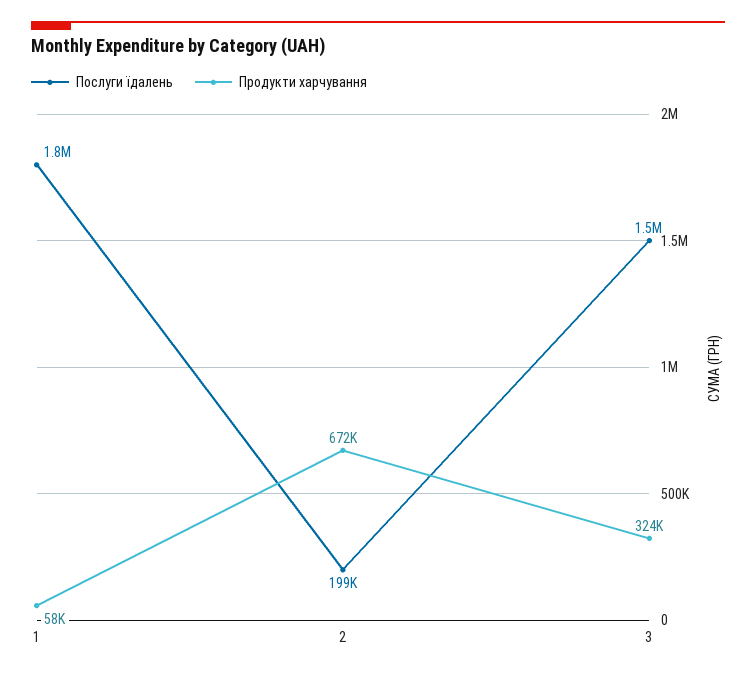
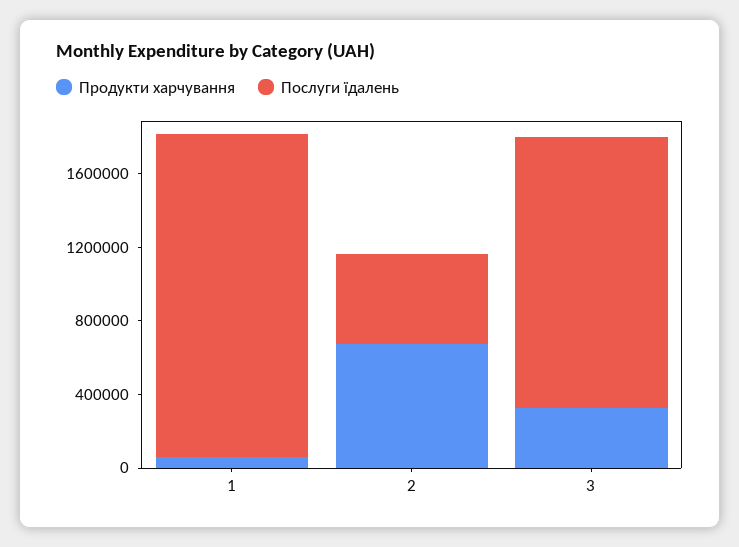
Послуги їдалень, 2: 199000 -> 500000

